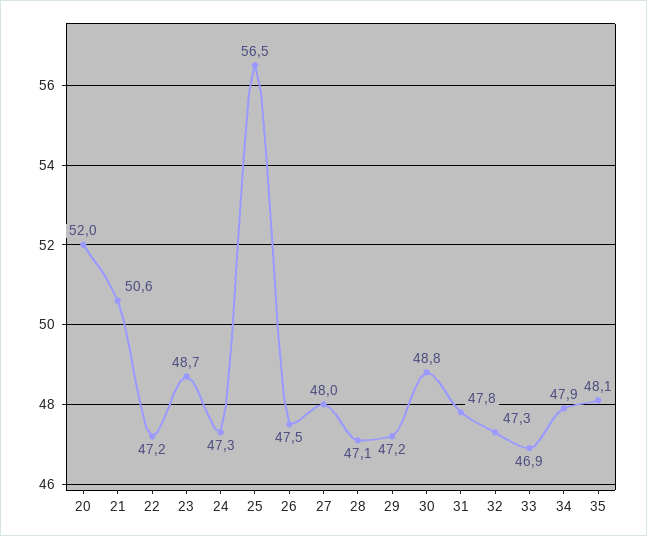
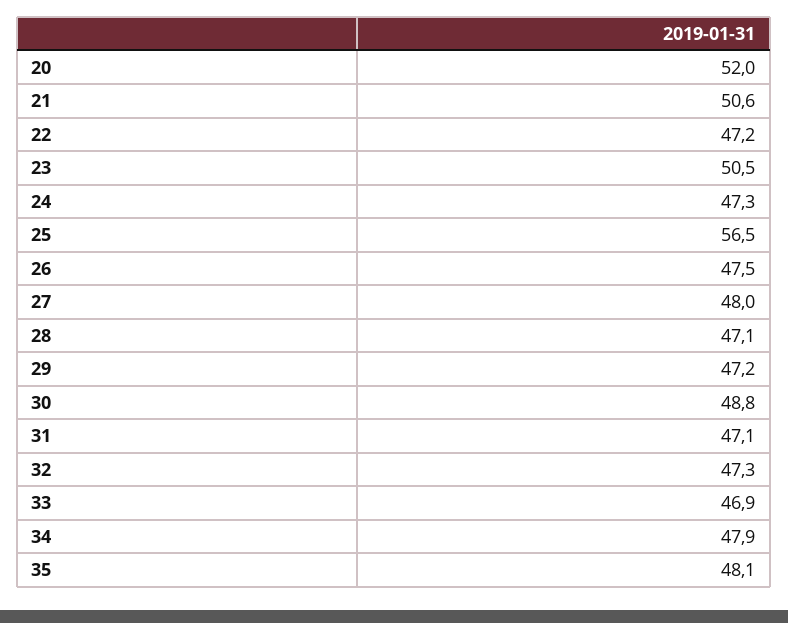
23: 48.7 -> 50.5
31: 47.8 -> 47.1

